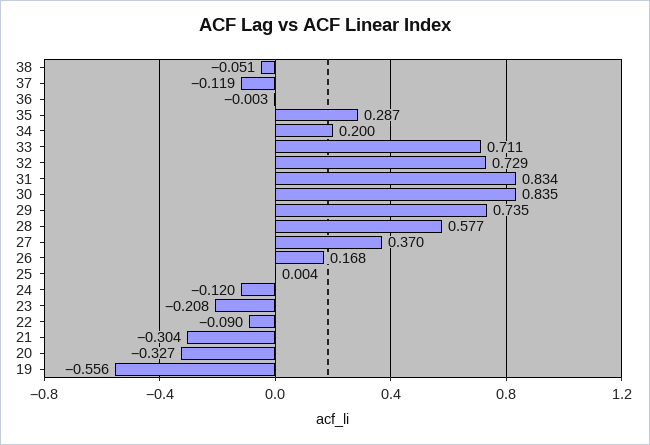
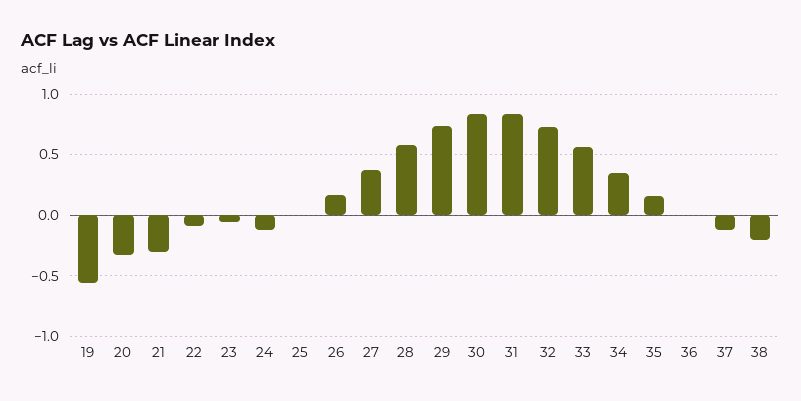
38: -0.051 -> -0.2
35: 0.287 -> 0.15
34: 0.2 -> 0.35
33: 0.711 -> 0.55
23: -0.208 -> -0.05

